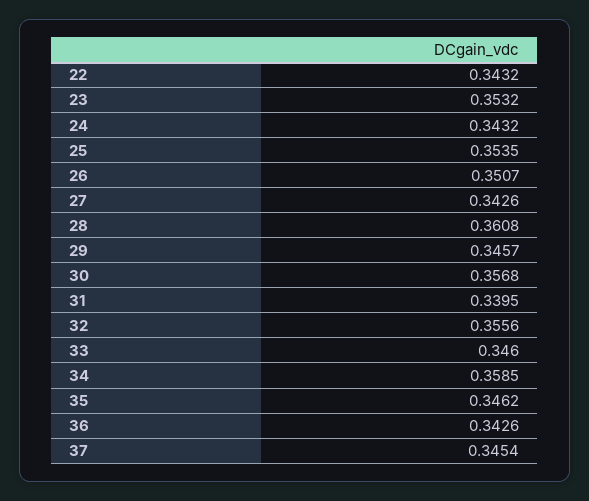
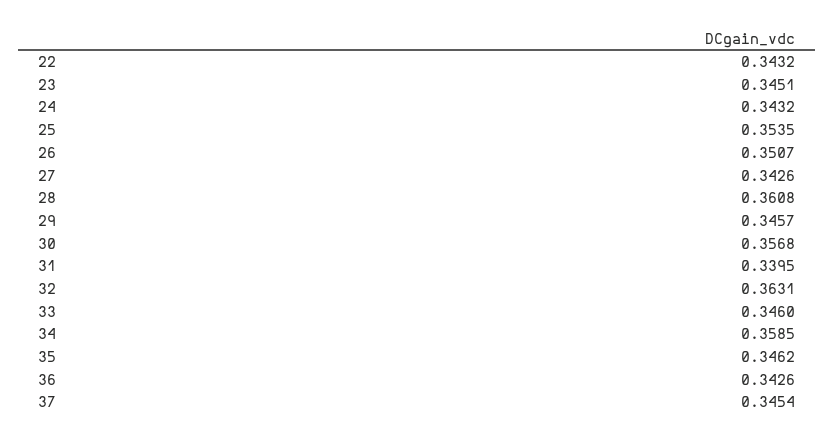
23: 0.3532 -> 0.3451
32: 0.3556 -> 0.3631

